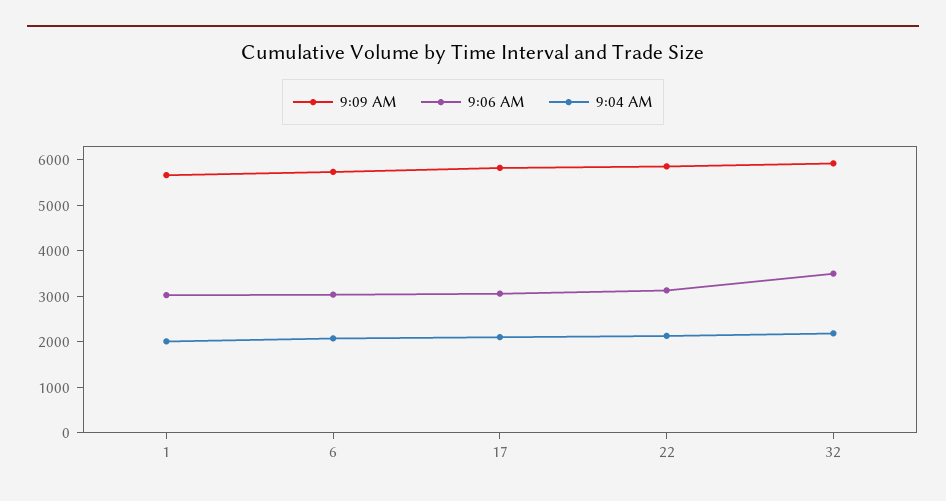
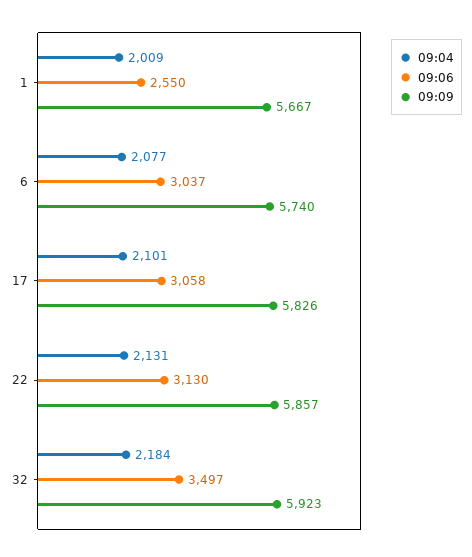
9:06 AM, 1: 3000 -> 2550

